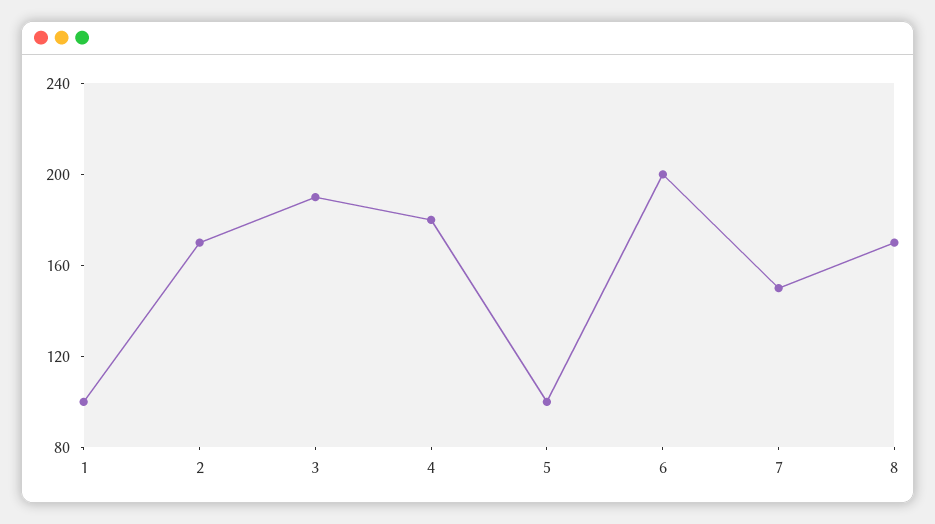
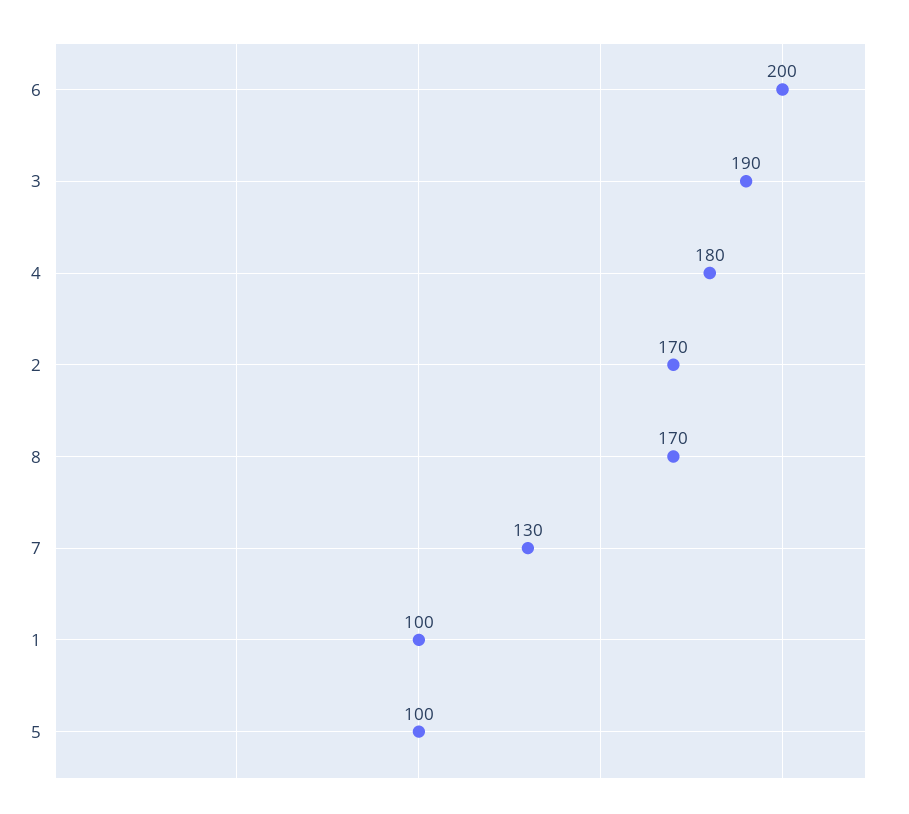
7: 150 -> 130

